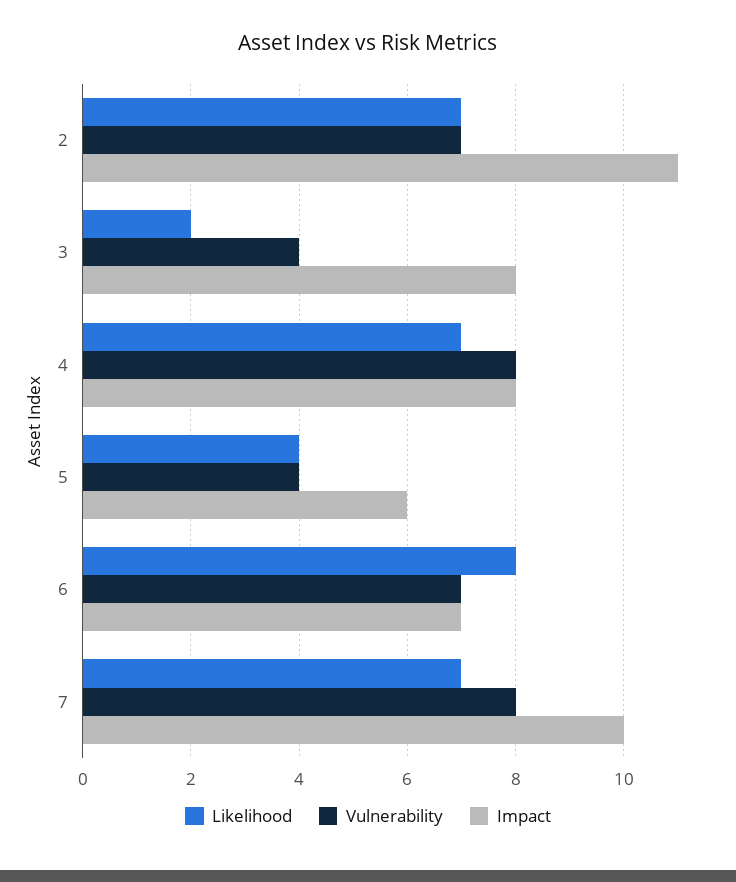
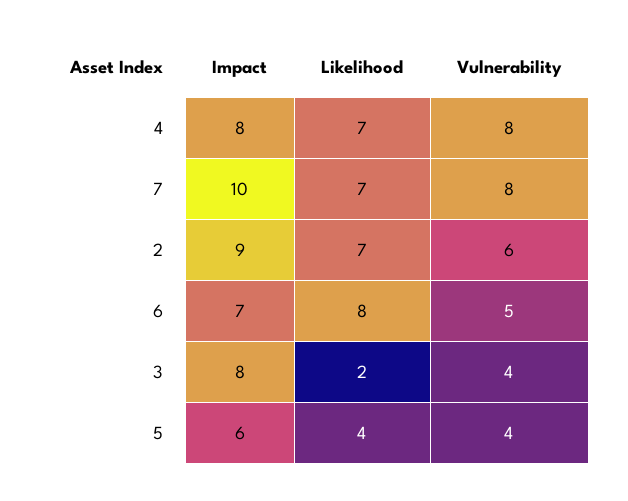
Vulnerability, 2: 7 -> 6
Impact, 2: 11 -> 9
Vulnerability, 6: 7 -> 5

